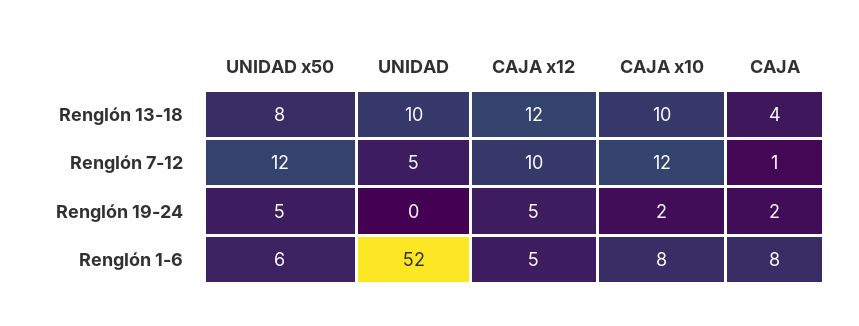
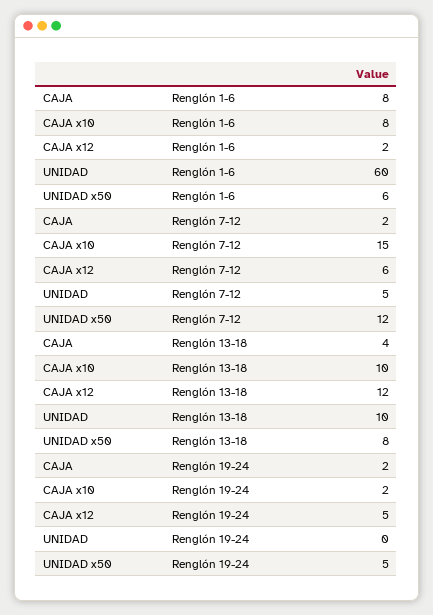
CAJA x12, Renglón 7-12: 10 -> 6
CAJA x10, Renglón 7-12: 12 -> 15
CAJA, Renglón 7-12: 1 -> 2
UNIDAD, Renglón 1-6: 52 -> 60
CAJA x12, Renglón 1-6: 5 -> 2

